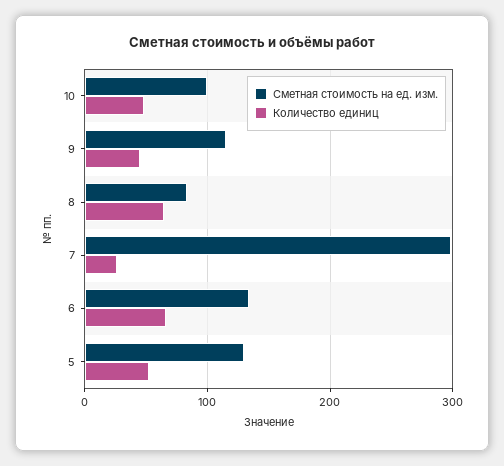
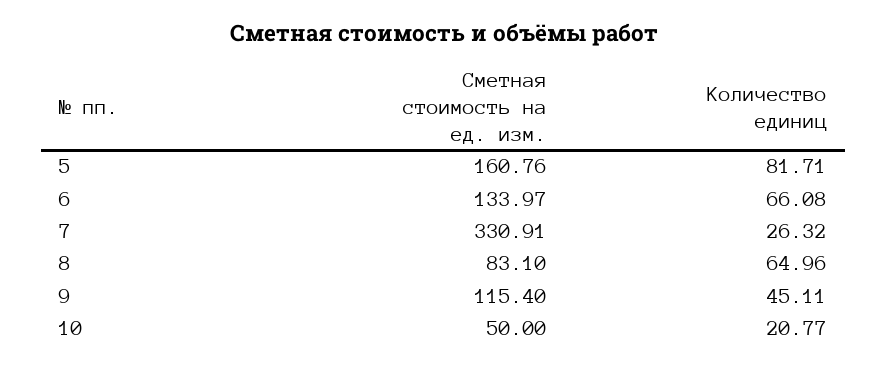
Сметная стоимость на ед. изм., 10: 100 -> 50
Количество единиц, 10: 50 -> 20.77
Сметная стоимость на ед. изм., 7: 300 -> 330.91
Сметная стоимость на ед. изм., 5: 130 -> 160.76
Количество единиц, 5: 50 -> 81.71

